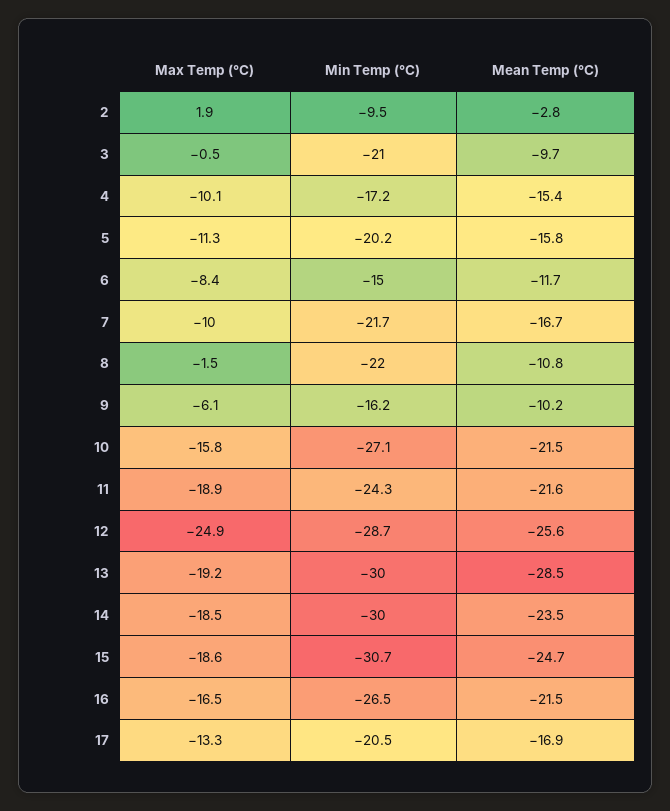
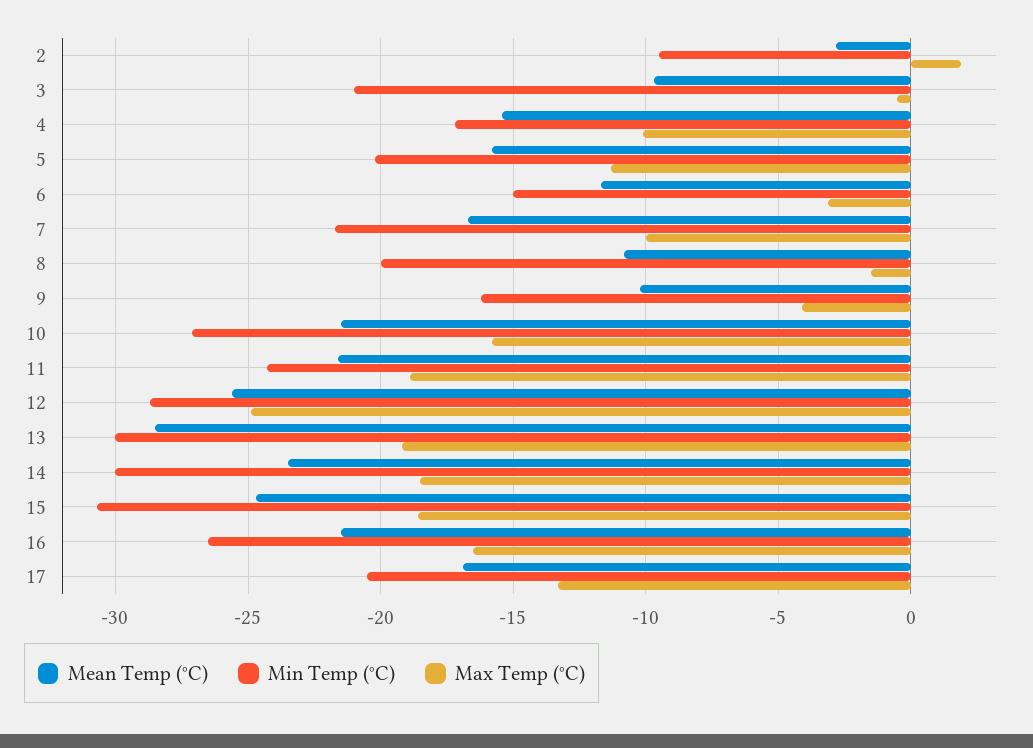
Max Temp (°C), 6: -8.4 -> -3
Min Temp (°C), 8: -22 -> -20
Max Temp (°C), 9: -6.1 -> -4

